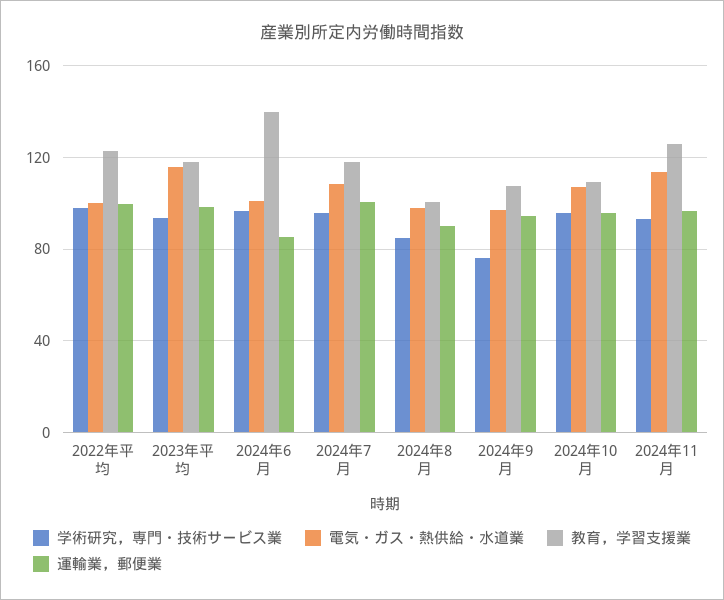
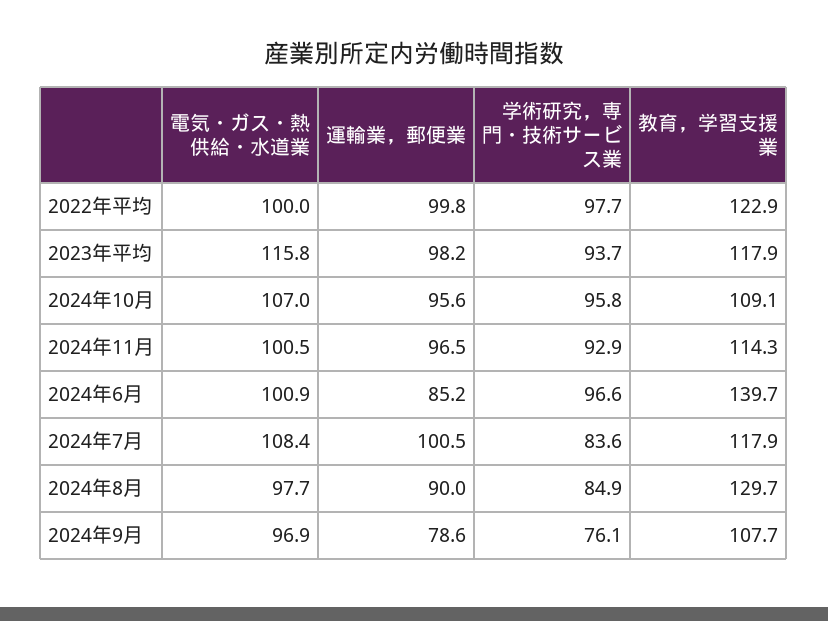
学術研究，専門・技術サービス業, 2024年7月: 95 -> 83.6
教育，学習支援業, 2024年8月: 100 -> 129.7
運輸業，郵便業, 2024年9月: 95 -> 78.6
電気・ガス・熱供給・水道業, 2024年11月: 115 -> 100.5
教育，学習支援業, 2024年11月: 125 -> 114.3

